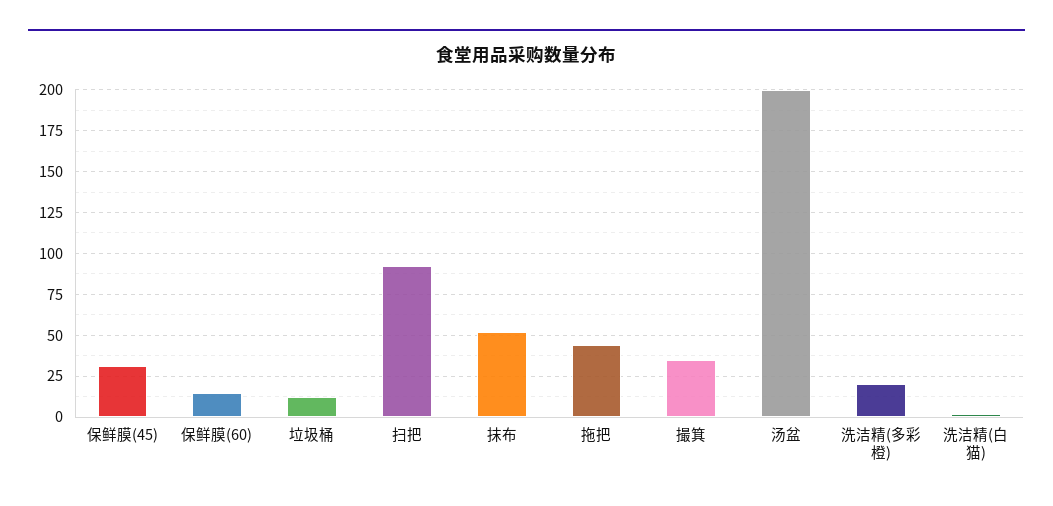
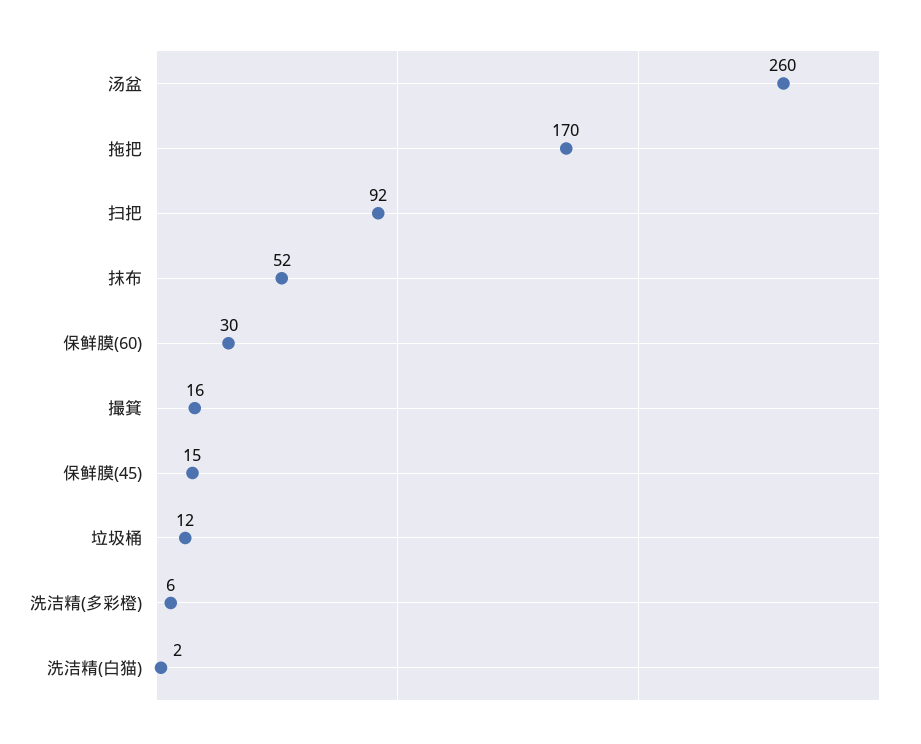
保鲜膜(45): 30 -> 15
保鲜膜(60): 15 -> 30
拖把: 45 -> 170
撮箕: 35 -> 16
汤盆: 200 -> 260
洗洁精(多彩橙): 20 -> 6

